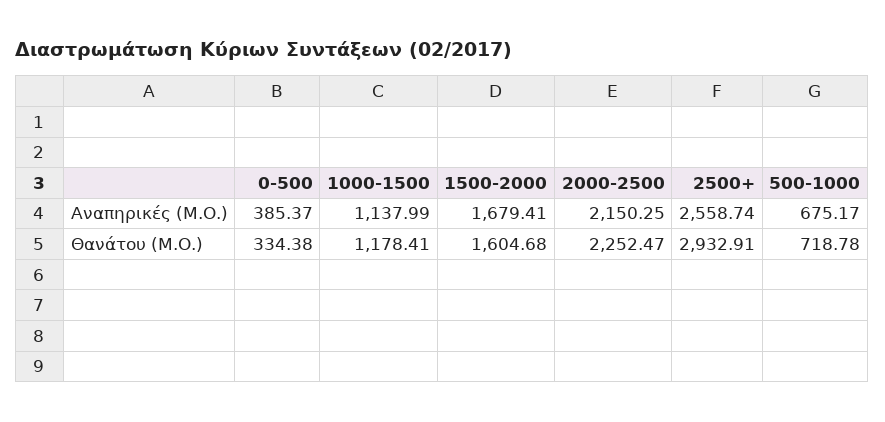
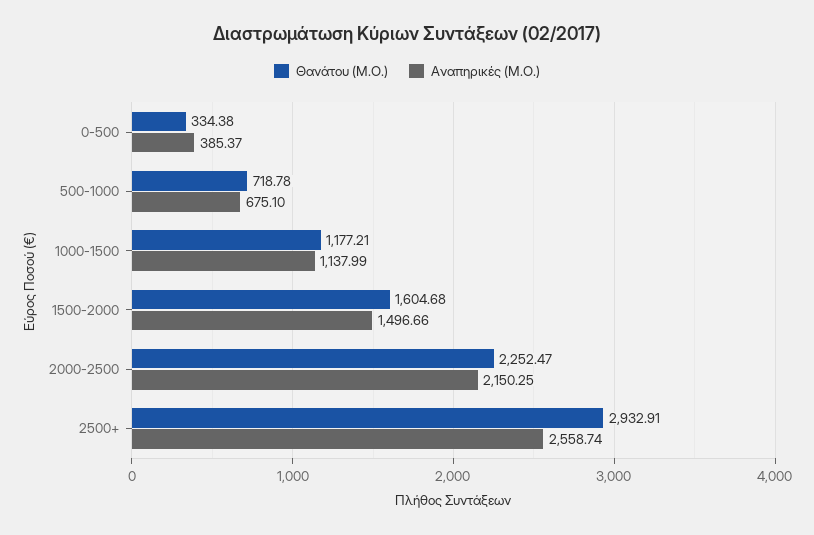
Αναπηρικές (Μ.Ο.), 1500-2000: 1679.41 -> 1496.66
Αναπηρικές (Μ.Ο.), 500-1000: 675.17 -> 675.1
Θανάτου (Μ.Ο.), 1000-1500: 1178.41 -> 1177.21

